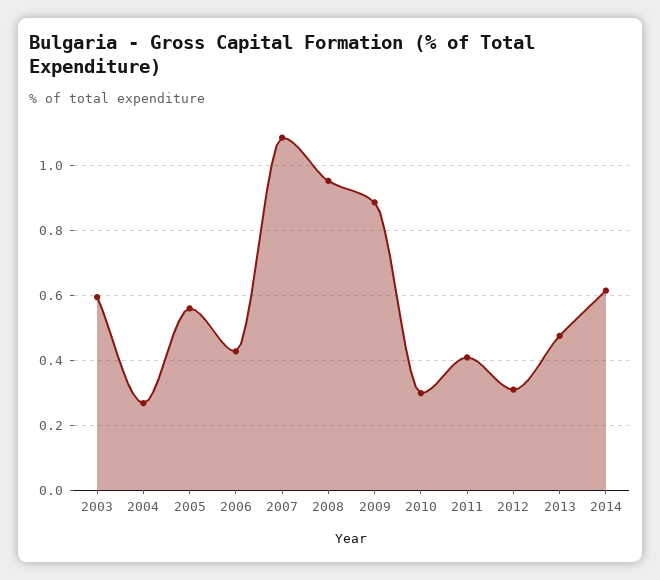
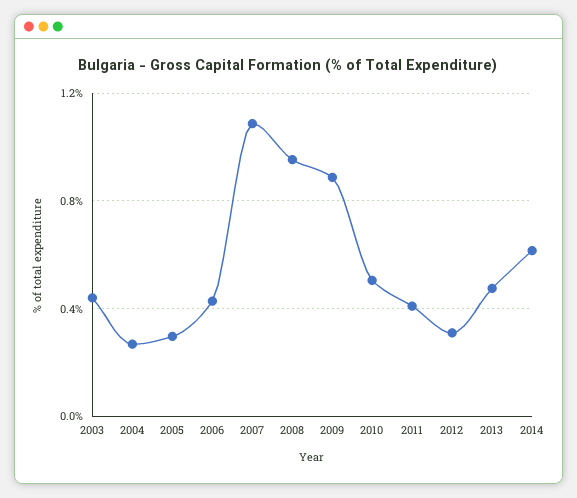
2003: 0.6 -> 0.45
2005: 0.56 -> 0.3
2010: 0.3 -> 0.5

